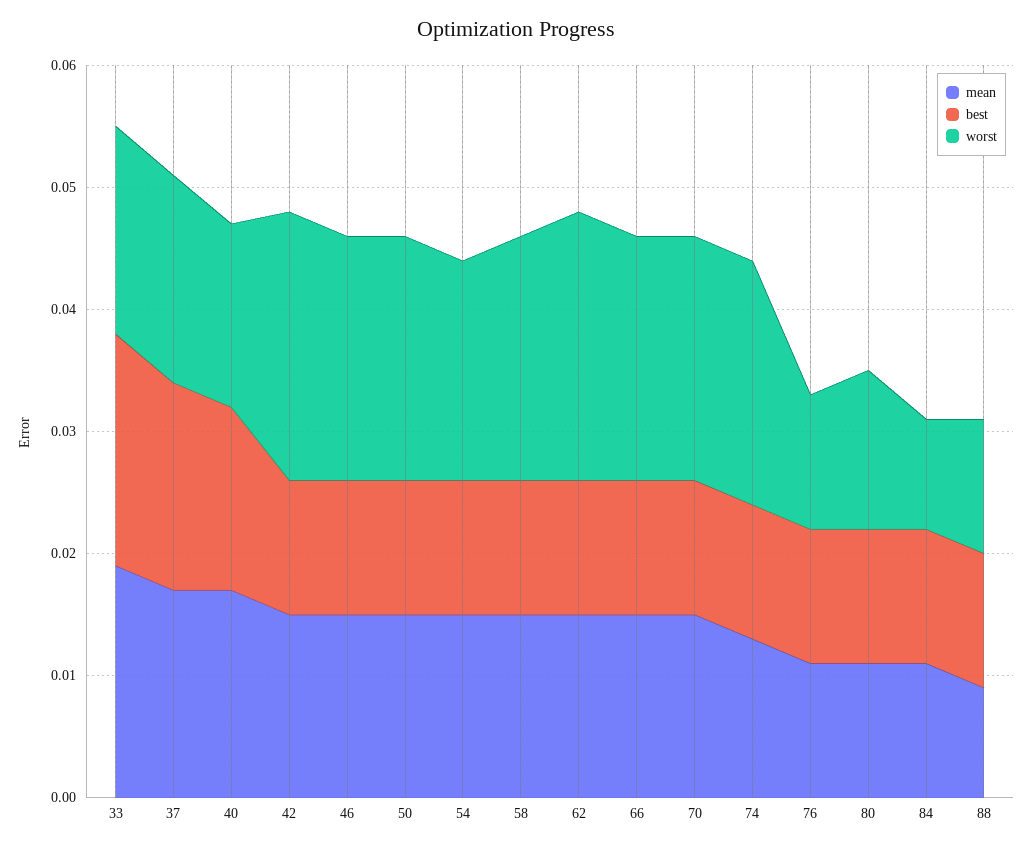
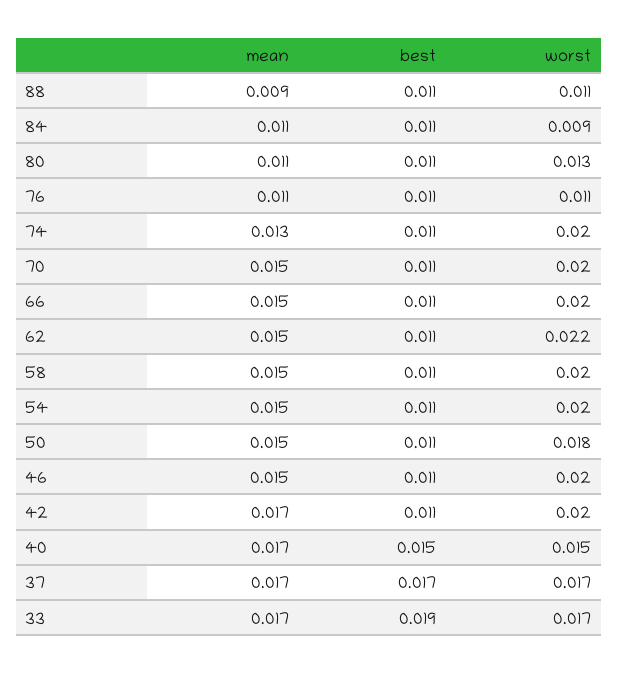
mean, 33: 0.019 -> 0.017
mean, 42: 0.015 -> 0.017
worst, 42: 0.022 -> 0.02
worst, 50: 0.02 -> 0.018
worst, 54: 0.018 -> 0.02

